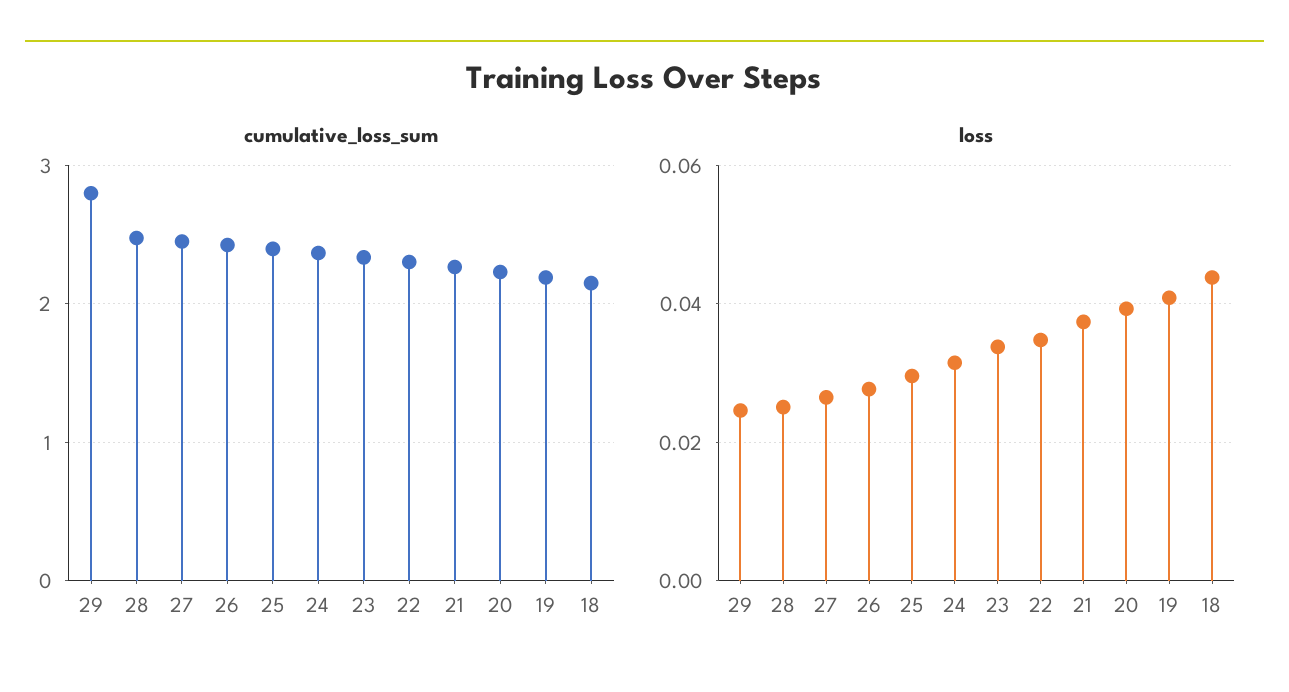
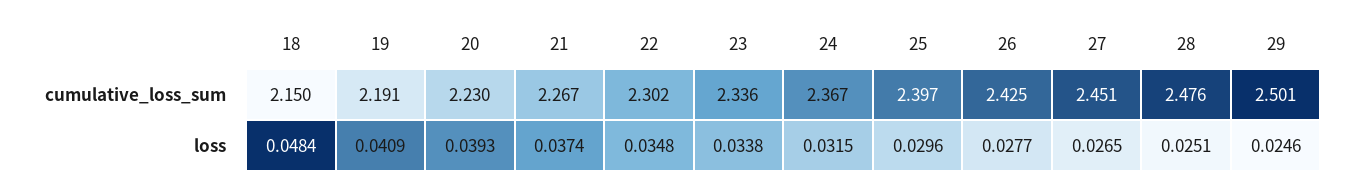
cumulative_loss_sum, 29: 2.8 -> 2.501
loss, 18: 0.044 -> 0.0484

